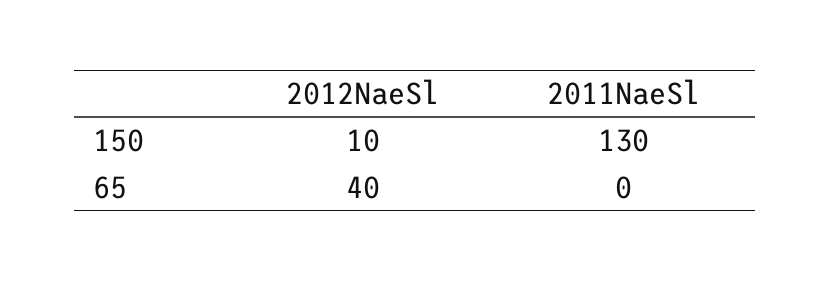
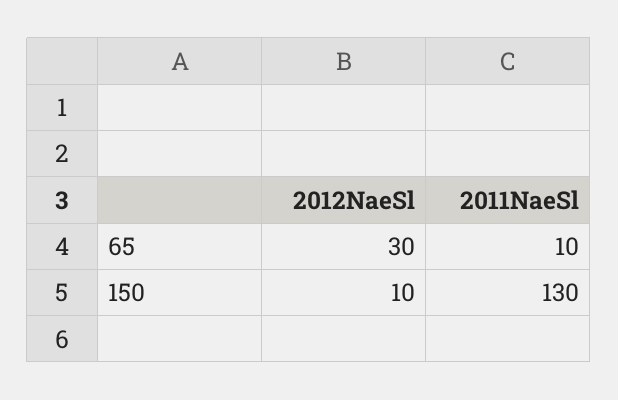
2012NaeSl, 65: 40 -> 30
2011NaeSl, 65: 0 -> 10

